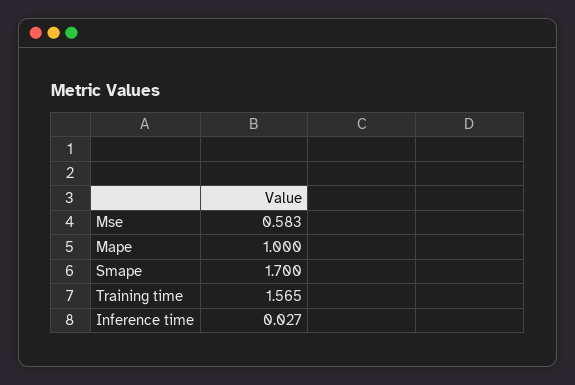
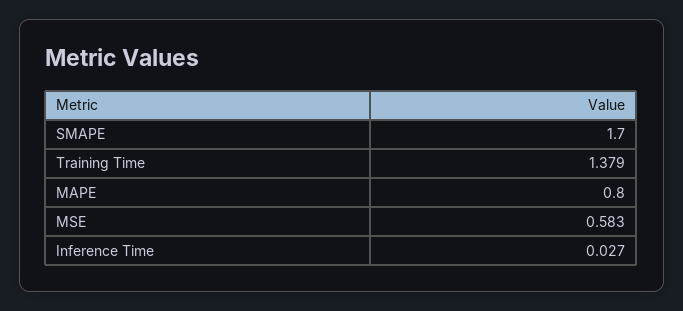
Mape: 1 -> 0.8
Training time: 1.565 -> 1.379

